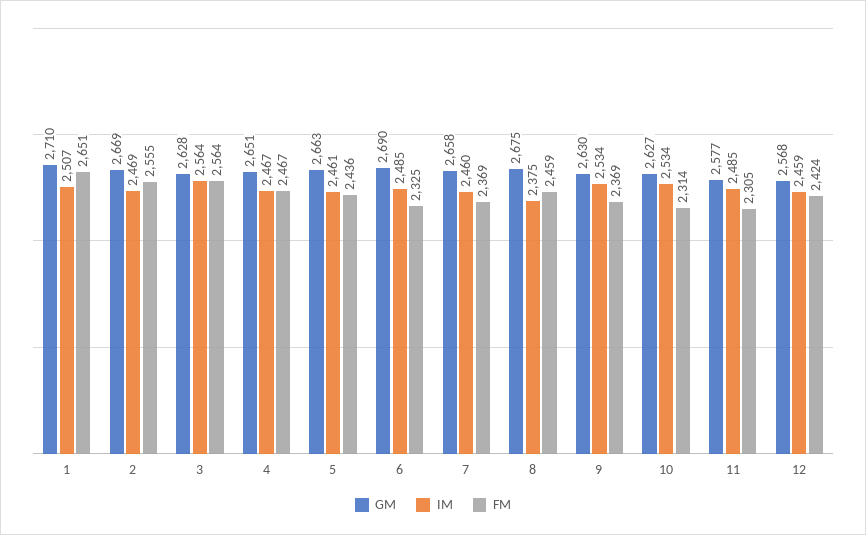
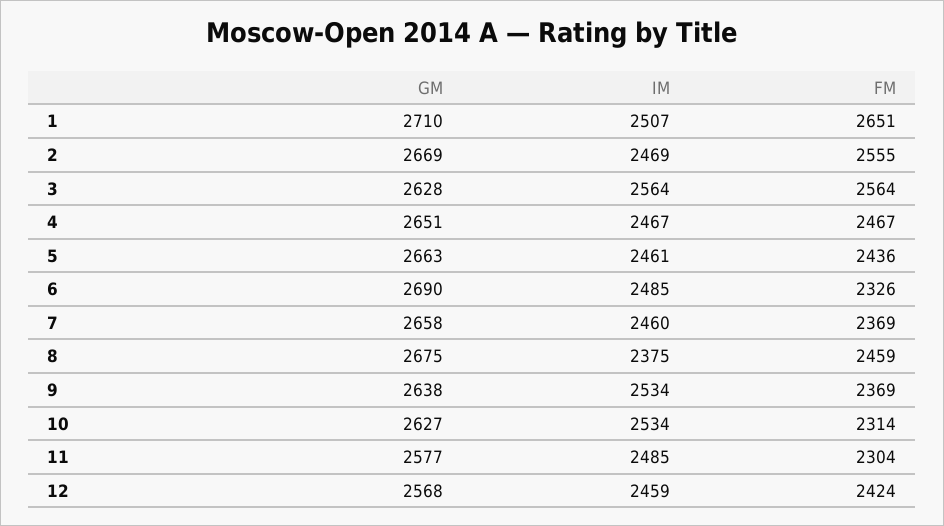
FM, 6: 2325 -> 2326
GM, 9: 2630 -> 2638
FM, 11: 2305 -> 2304

